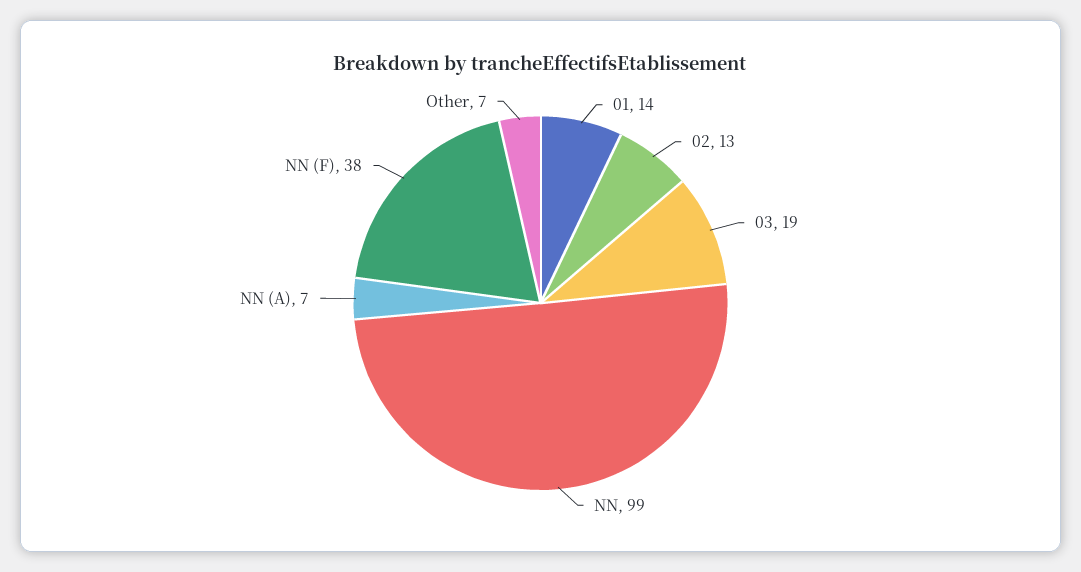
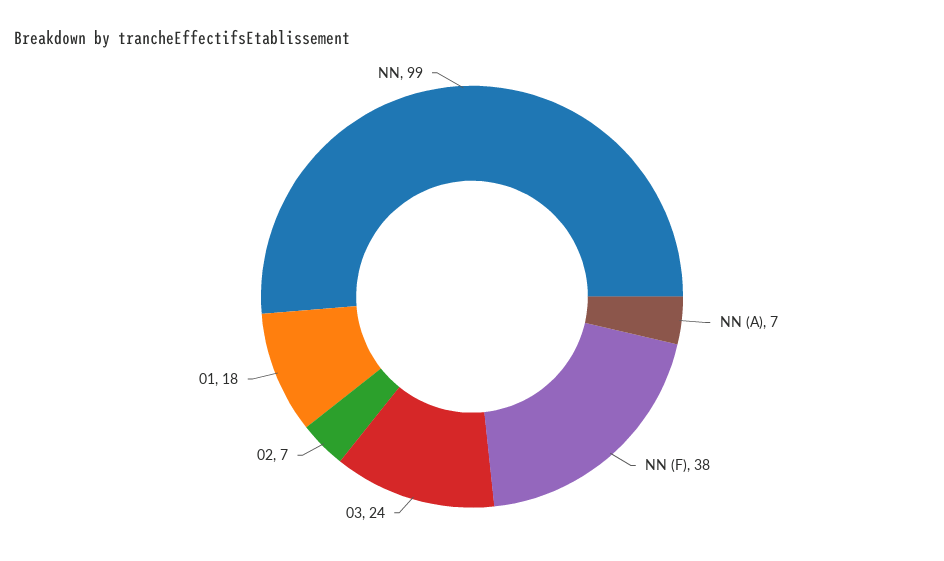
01: 14 -> 18
02: 13 -> 7
03: 19 -> 24
Other: 7 -> none

